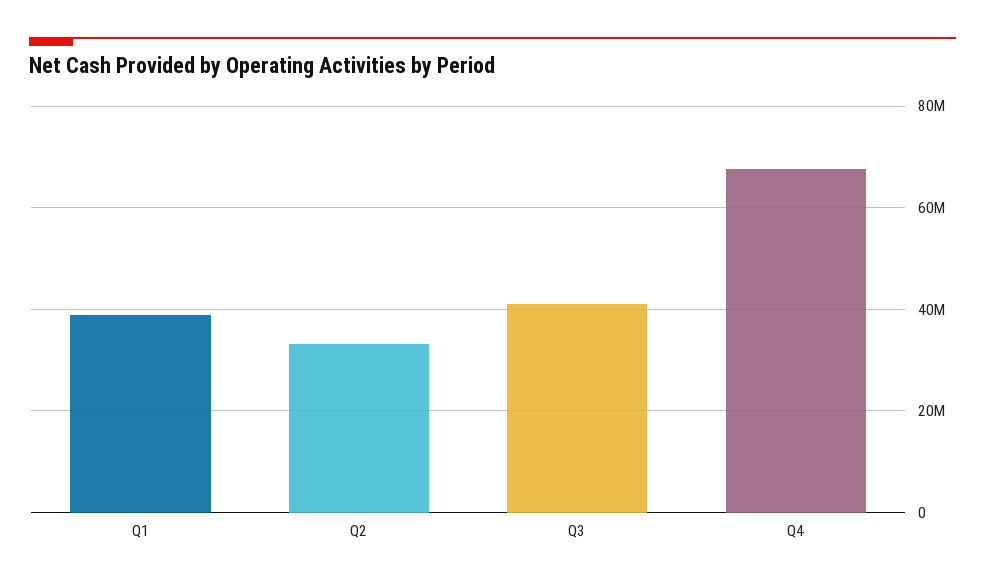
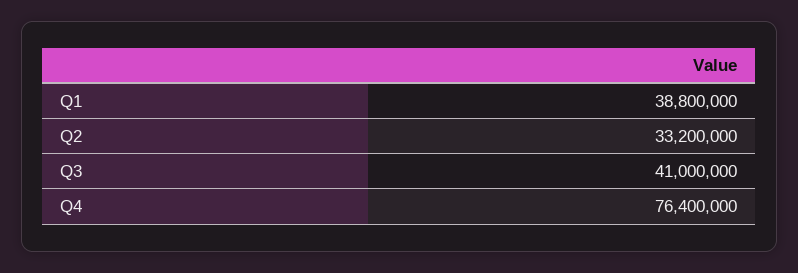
Q4: 68000000 -> 76400000

